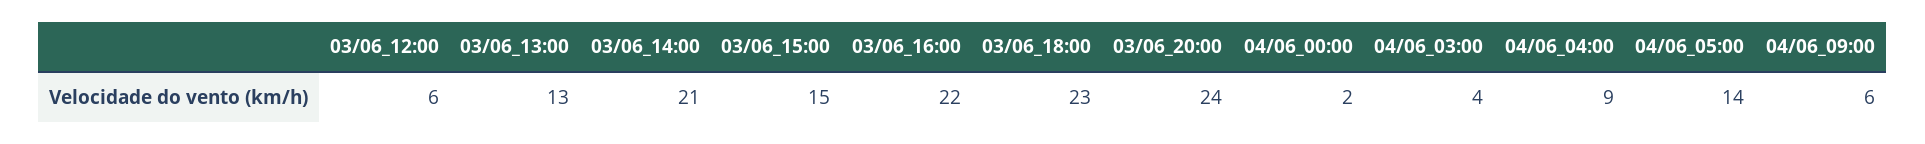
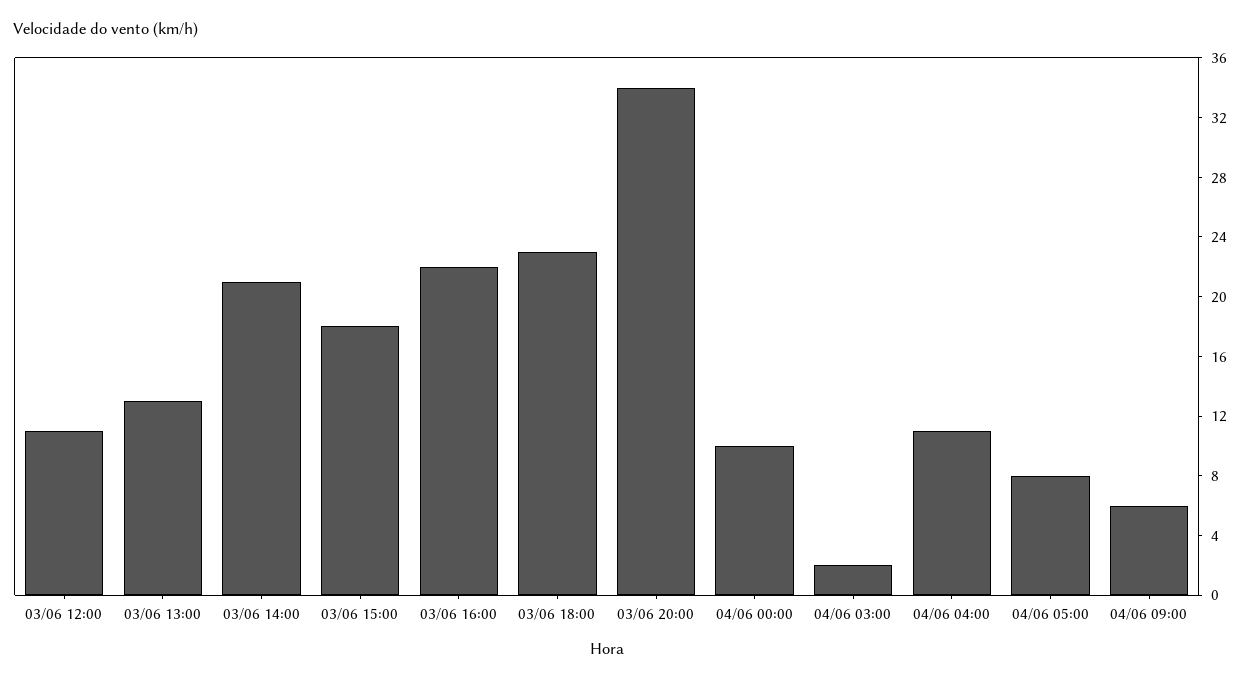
03/06_12:00: 6 -> 11
03/06_15:00: 15 -> 18
03/06_20:00: 24 -> 34
04/06_00:00: 2 -> 10
04/06_03:00: 4 -> 2
04/06_04:00: 9 -> 11
04/06_05:00: 14 -> 8

